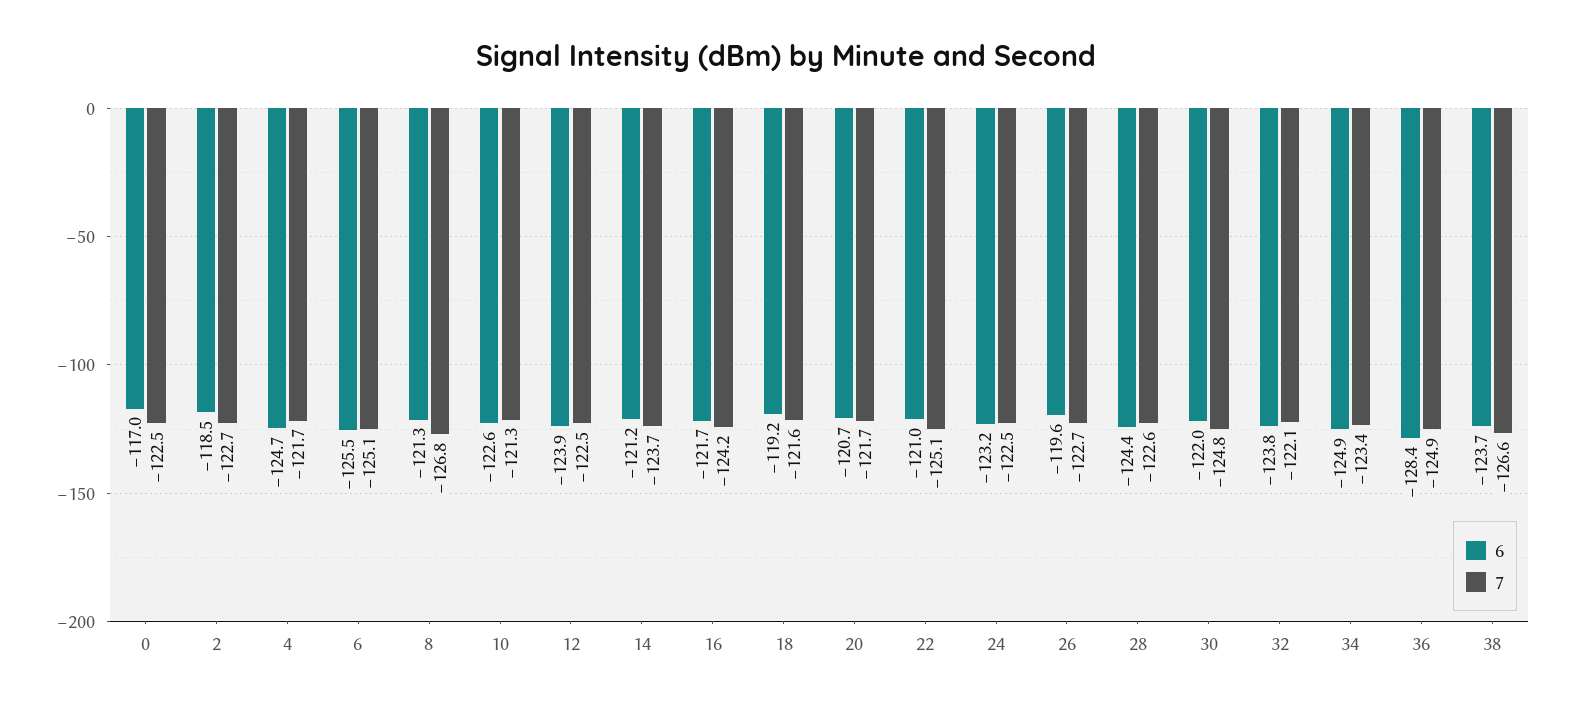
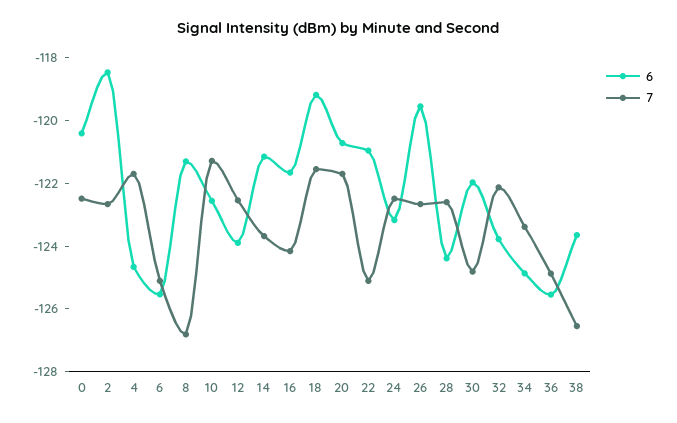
6, 0: -117 -> -120.5
6, 36: -128.4 -> -125.5

